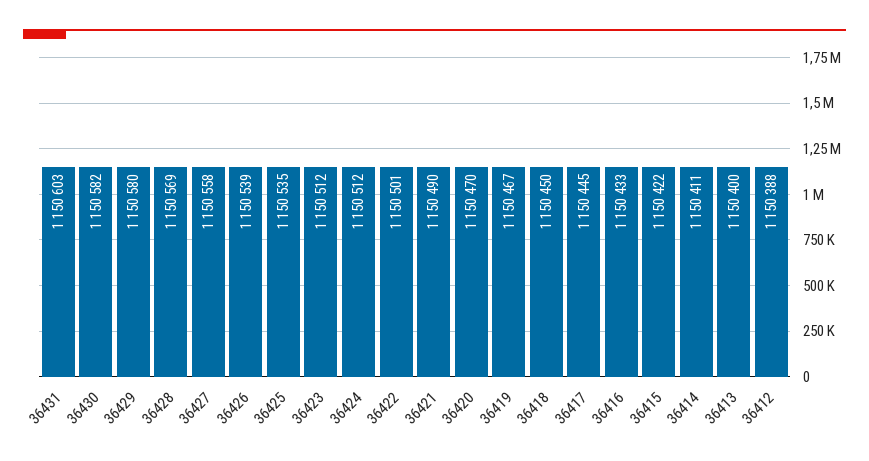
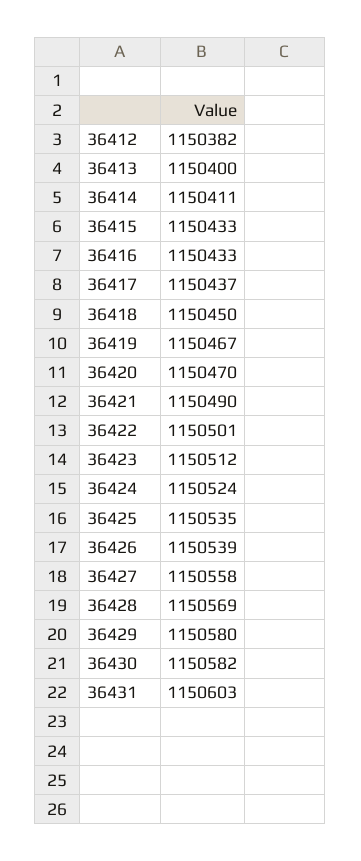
36424: 1150512 -> 1150524
36417: 1150445 -> 1150437
36415: 1150422 -> 1150433
36412: 1150388 -> 1150382

